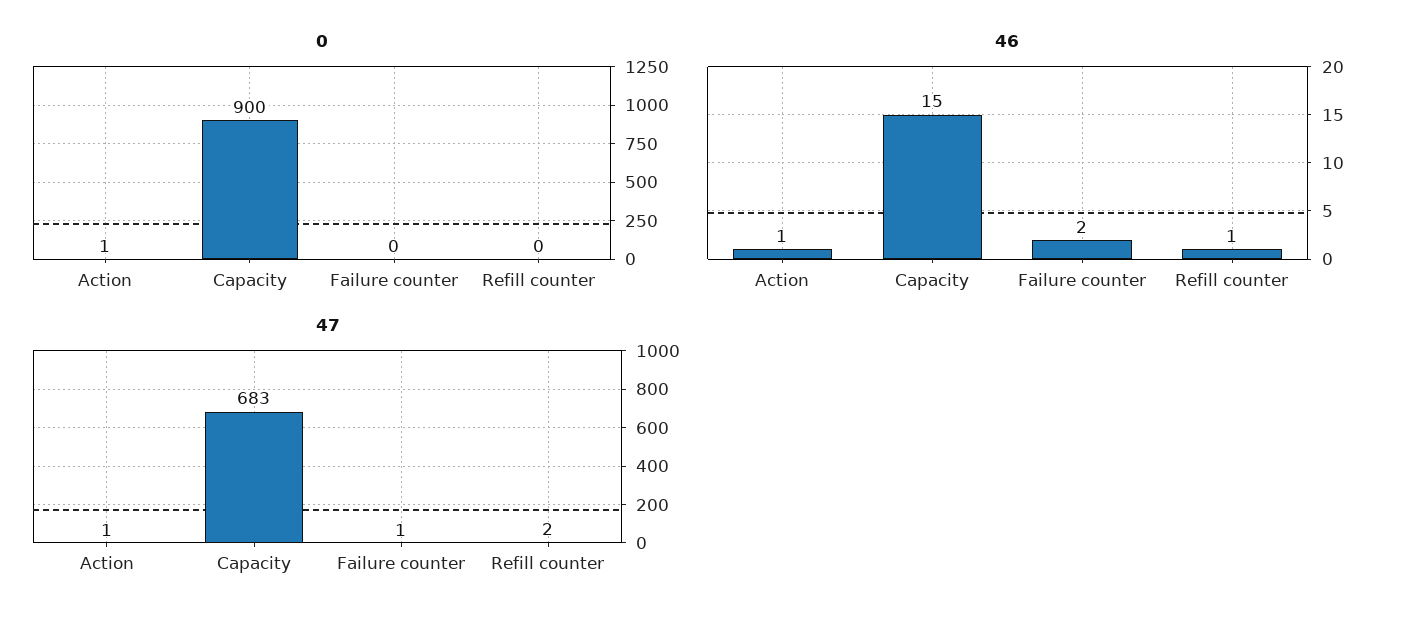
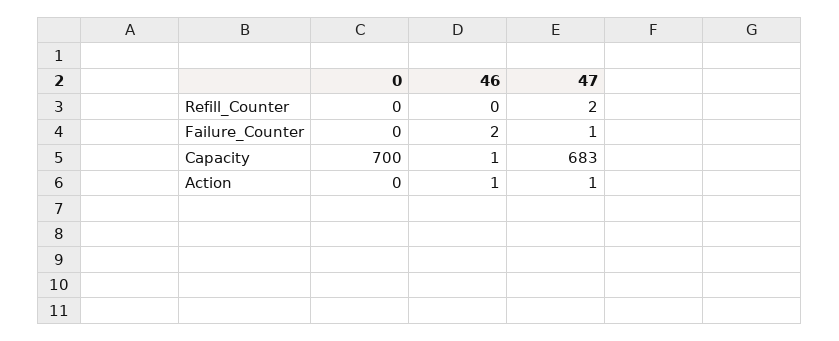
0, Action: 1 -> 0
0, Capacity: 900 -> 700
46, Capacity: 15 -> 1
46, Refill counter: 1 -> 0

